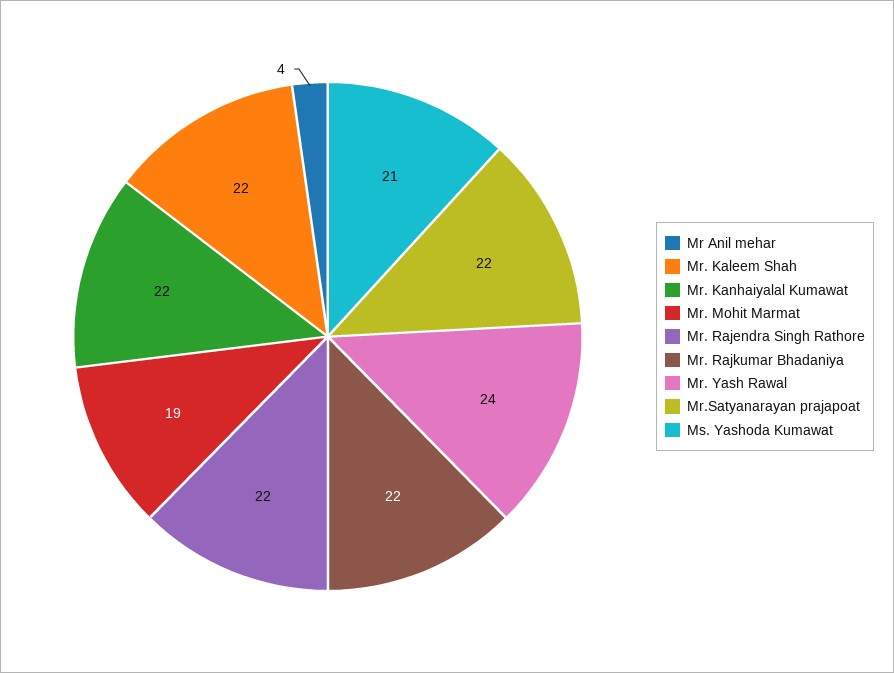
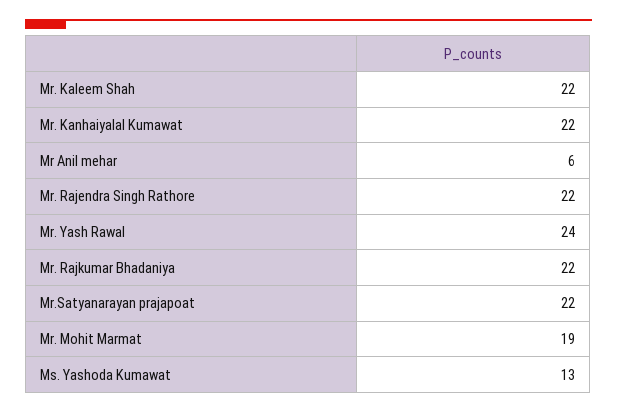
Mr Anil mehar: 4 -> 6
Ms. Yashoda Kumawat: 21 -> 13

